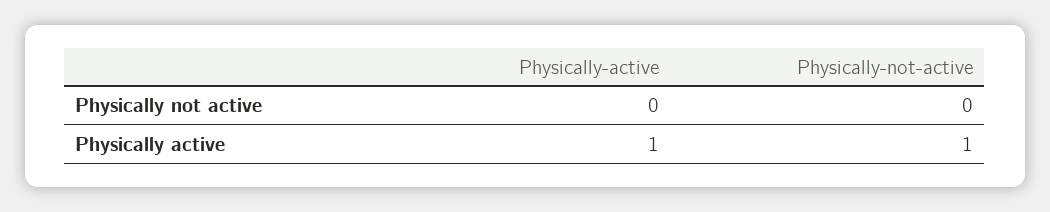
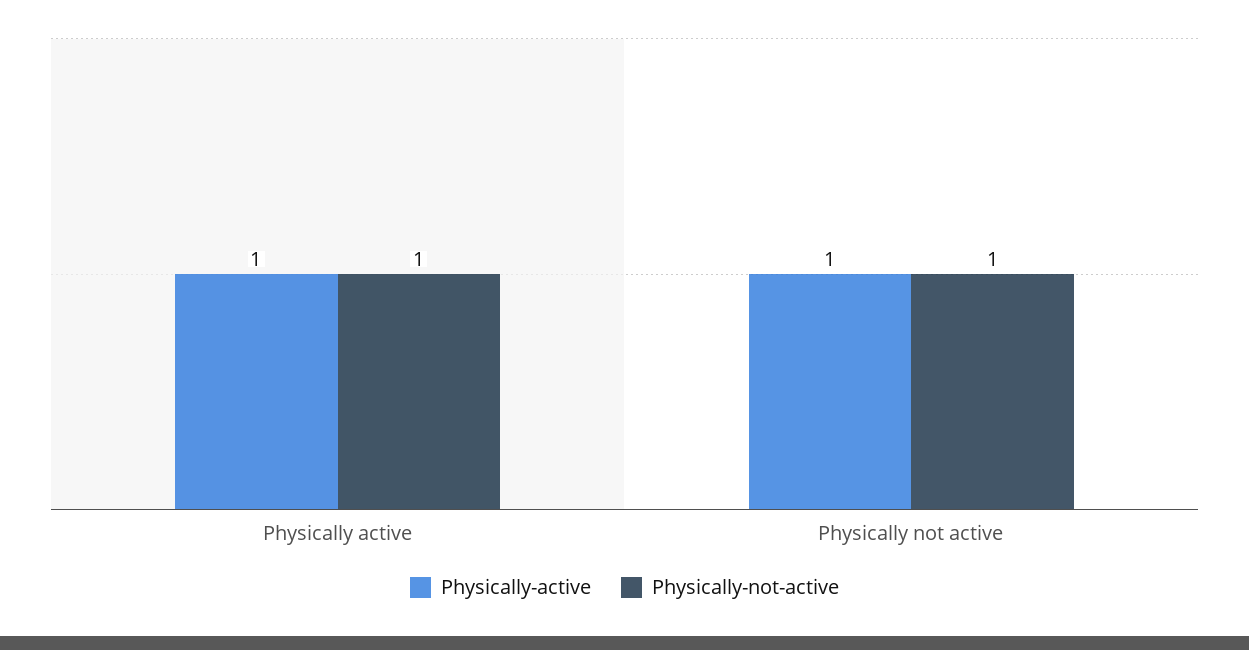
Physically-active, Physically not active: 0 -> 1
Physically-not-active, Physically not active: 0 -> 1

